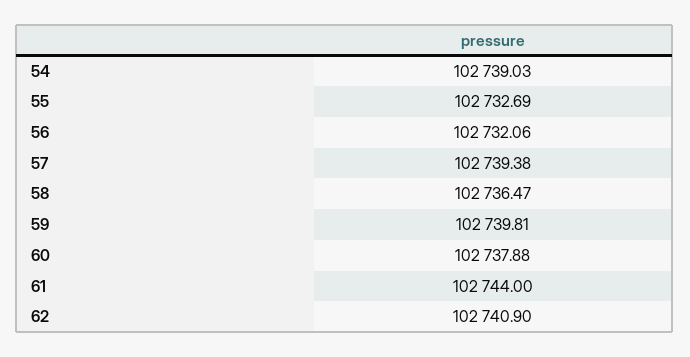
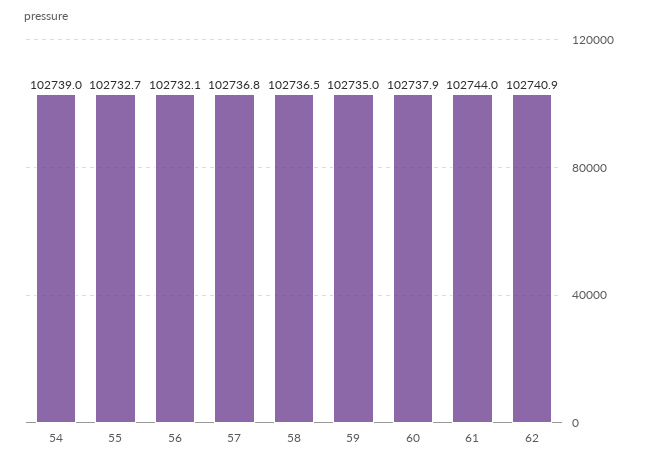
57: 102739.38 -> 102736.8
59: 102739.81 -> 102735

